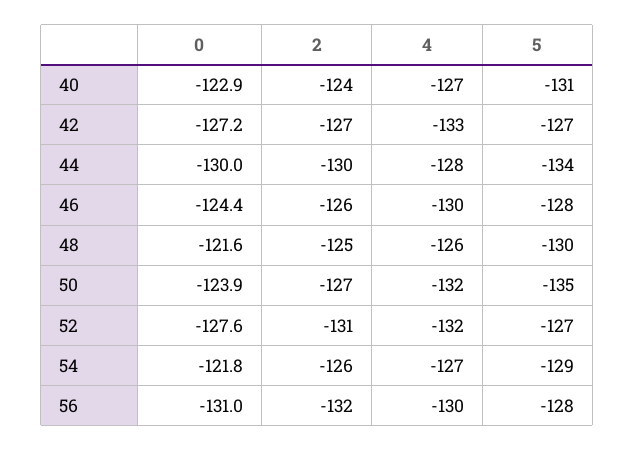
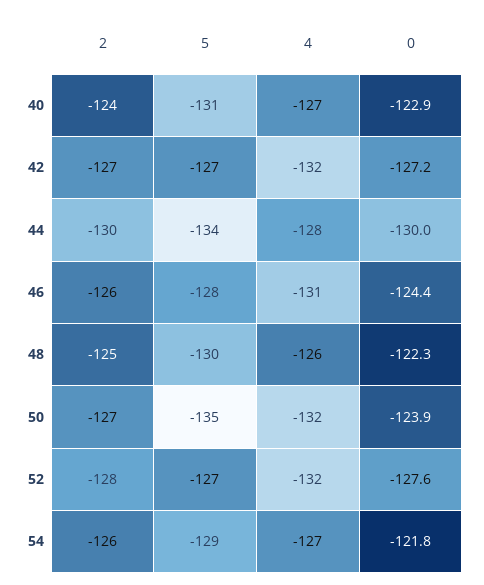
4, 42: -133 -> -132
4, 46: -130 -> -131
0, 48: -121.6 -> -122.3
2, 52: -131 -> -128
0, 56: -131 -> none
2, 56: -132 -> none
4, 56: -130 -> none
5, 56: -128 -> none

